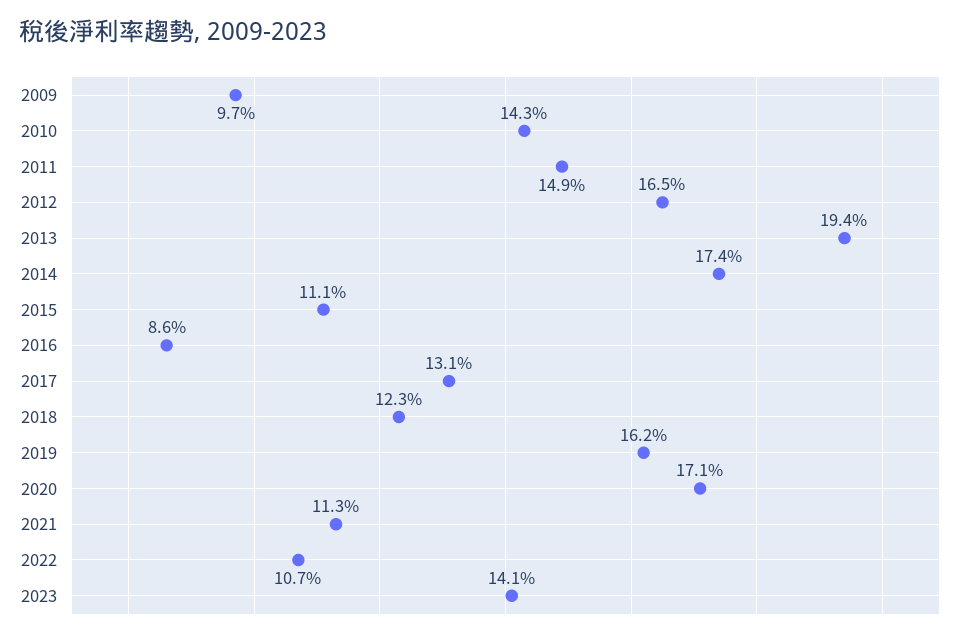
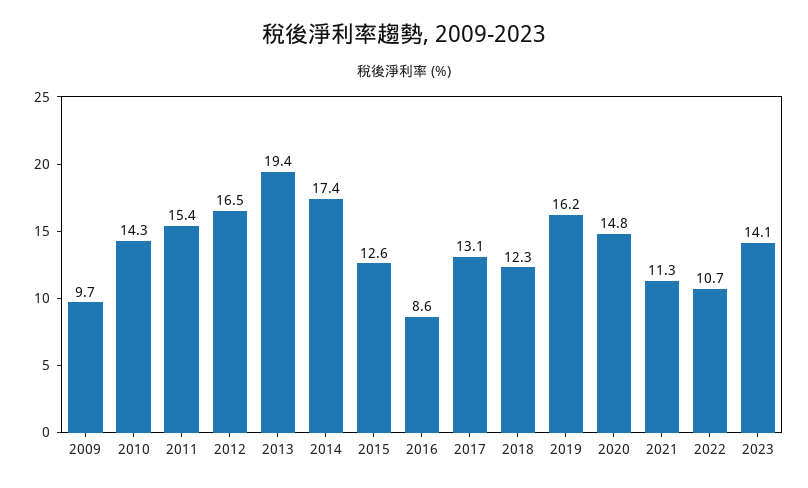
2011: 14.9 -> 15.4
2015: 11.1 -> 12.6
2020: 17.1 -> 14.8

